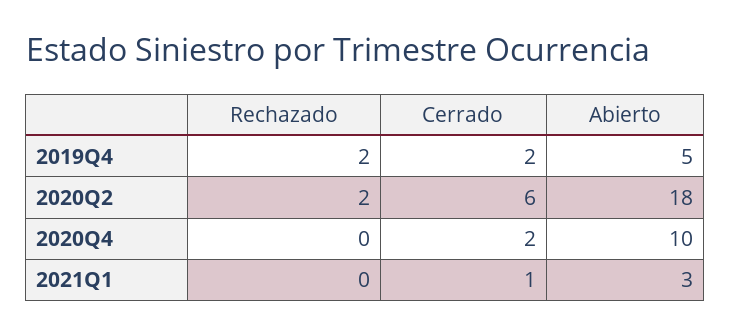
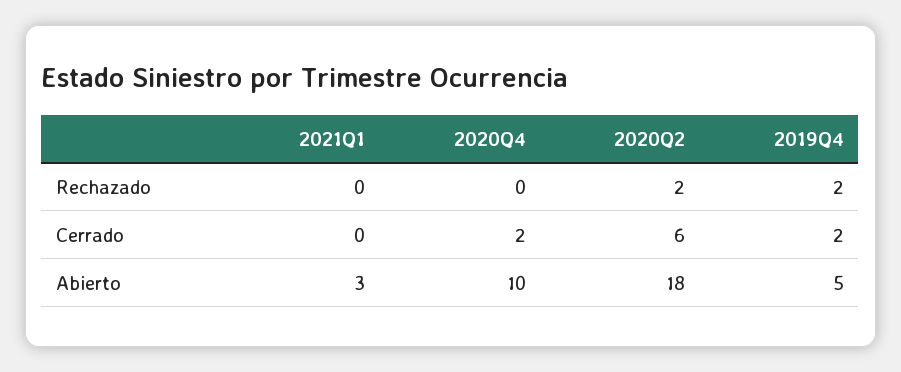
Cerrado, 2021Q1: 1 -> 0

